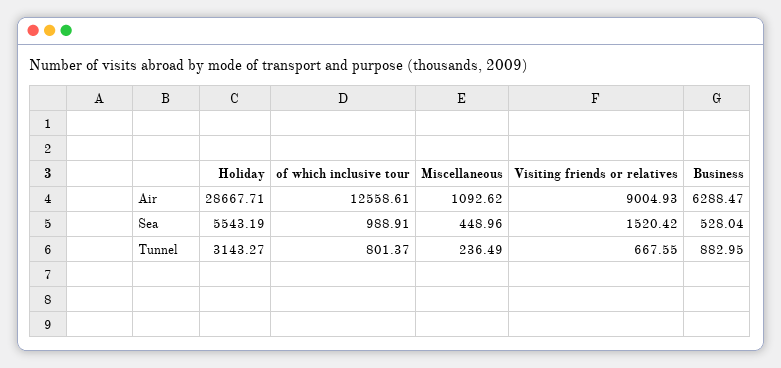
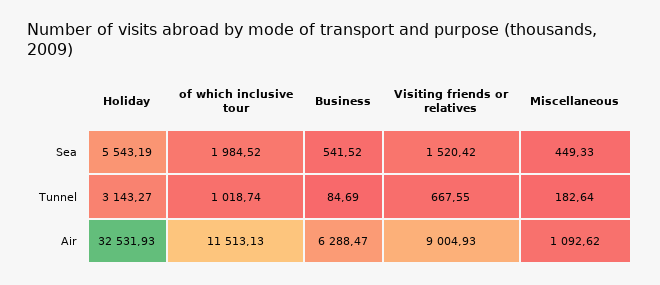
Holiday, Air: 28667.71 -> 32531.93
of which inclusive tour, Air: 12558.61 -> 11513.13
of which inclusive tour, Sea: 988.91 -> 1984.52
Miscellaneous, Sea: 448.96 -> 449.33
Business, Sea: 528.04 -> 541.52
of which inclusive tour, Tunnel: 801.37 -> 1018.74
Miscellaneous, Tunnel: 236.49 -> 182.64
Business, Tunnel: 882.95 -> 84.69

